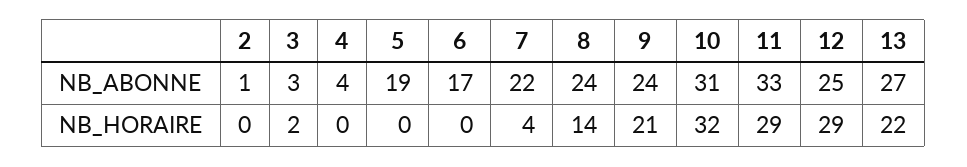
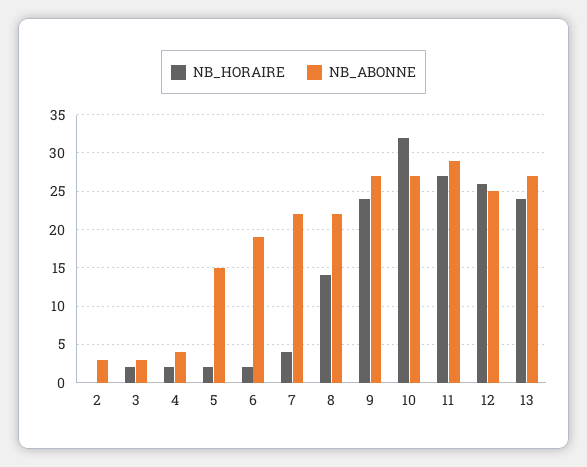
NB_ABONNE, 2: 1 -> 3
NB_ABONNE, 5: 19 -> 15
NB_ABONNE, 6: 17 -> 19
NB_ABONNE, 8: 24 -> 22
NB_ABONNE, 9: 24 -> 27
NB_ABONNE, 10: 31 -> 27
NB_ABONNE, 11: 33 -> 29
NB_HORAIRE, 4: 0 -> 2
NB_HORAIRE, 5: 0 -> 2
NB_HORAIRE, 6: 0 -> 2
NB_HORAIRE, 9: 21 -> 24
NB_HORAIRE, 11: 29 -> 27
NB_HORAIRE, 12: 29 -> 26
NB_HORAIRE, 13: 22 -> 24

